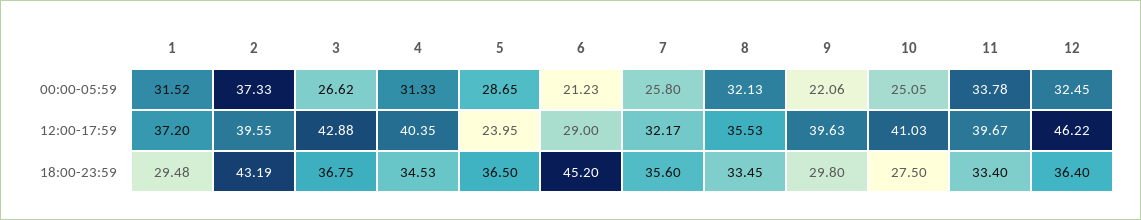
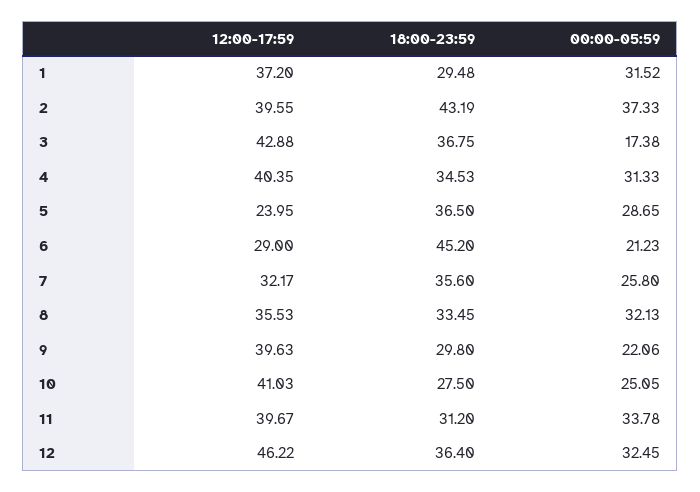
3, 00:00-05:59: 26.62 -> 17.38
11, 18:00-23:59: 33.4 -> 31.2

